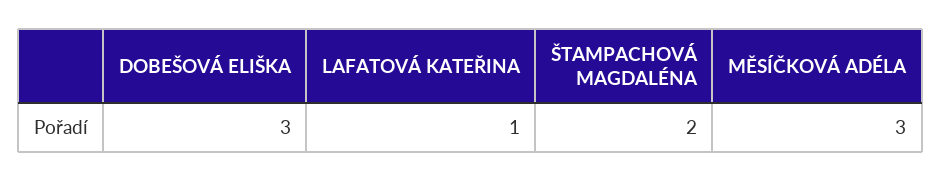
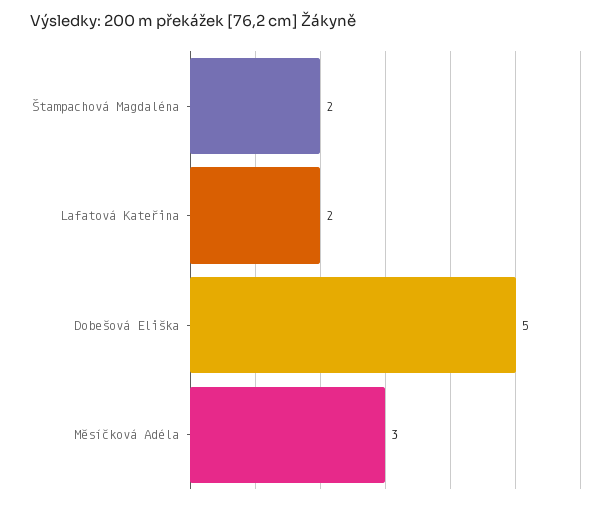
DOBEŠOVÁ ELIŠKA: 3 -> 5
LAFATOVÁ KATEŘINA: 1 -> 2

